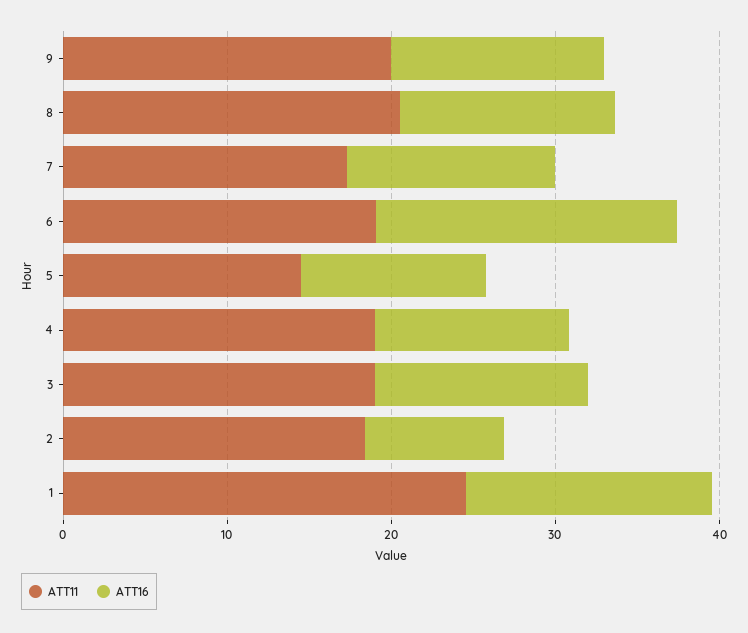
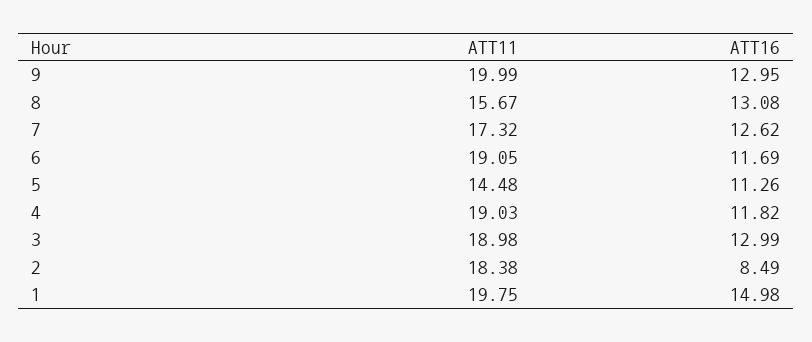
ATT11, 8: 20 -> 15.67
ATT16, 6: 18 -> 11.69
ATT11, 1: 24 -> 19.75

